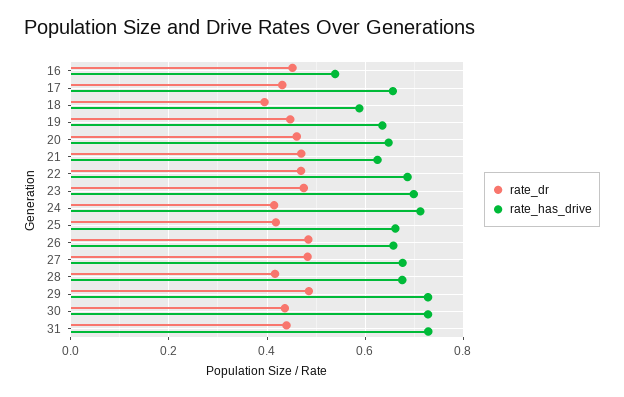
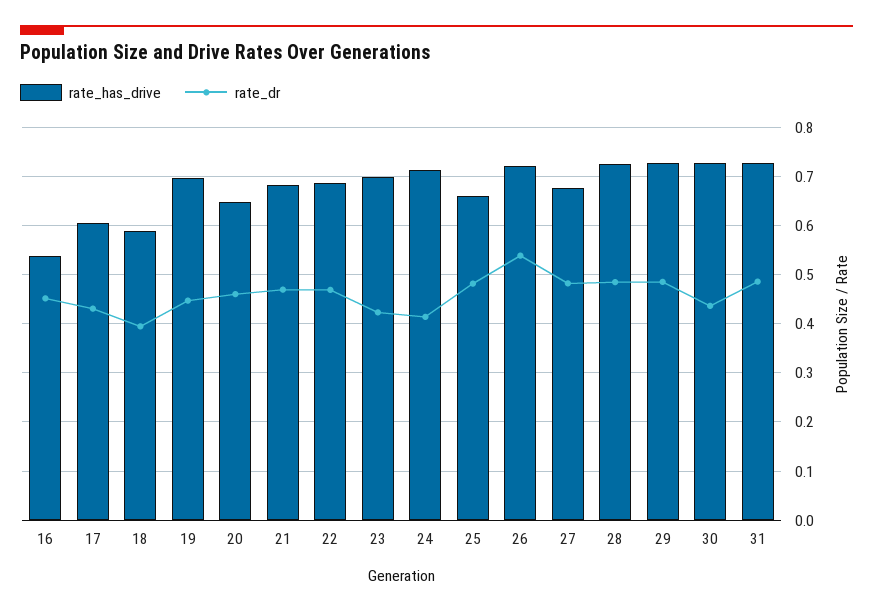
rate_has_drive, 17: 0.66 -> 0.6
rate_has_drive, 19: 0.64 -> 0.7
rate_has_drive, 21: 0.62 -> 0.68
rate_dr, 23: 0.48 -> 0.42
rate_dr, 25: 0.42 -> 0.48
rate_dr, 26: 0.48 -> 0.54
rate_has_drive, 26: 0.66 -> 0.72
rate_dr, 28: 0.42 -> 0.48
rate_has_drive, 28: 0.68 -> 0.72
rate_dr, 31: 0.44 -> 0.48

